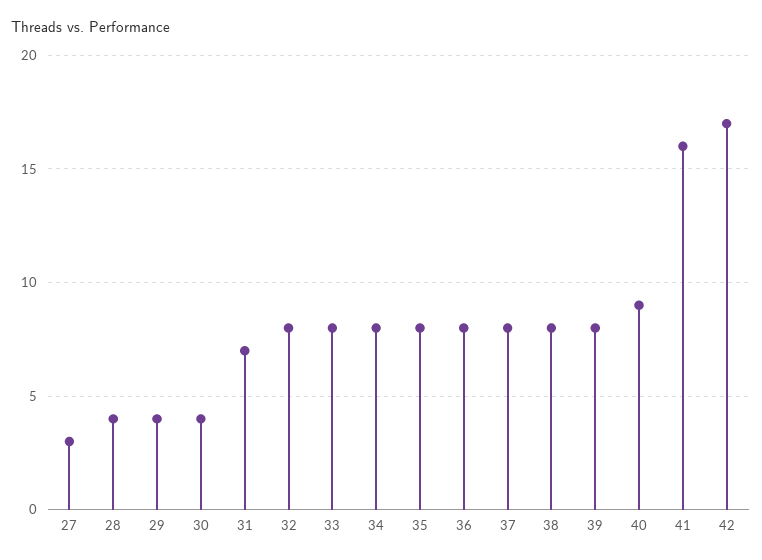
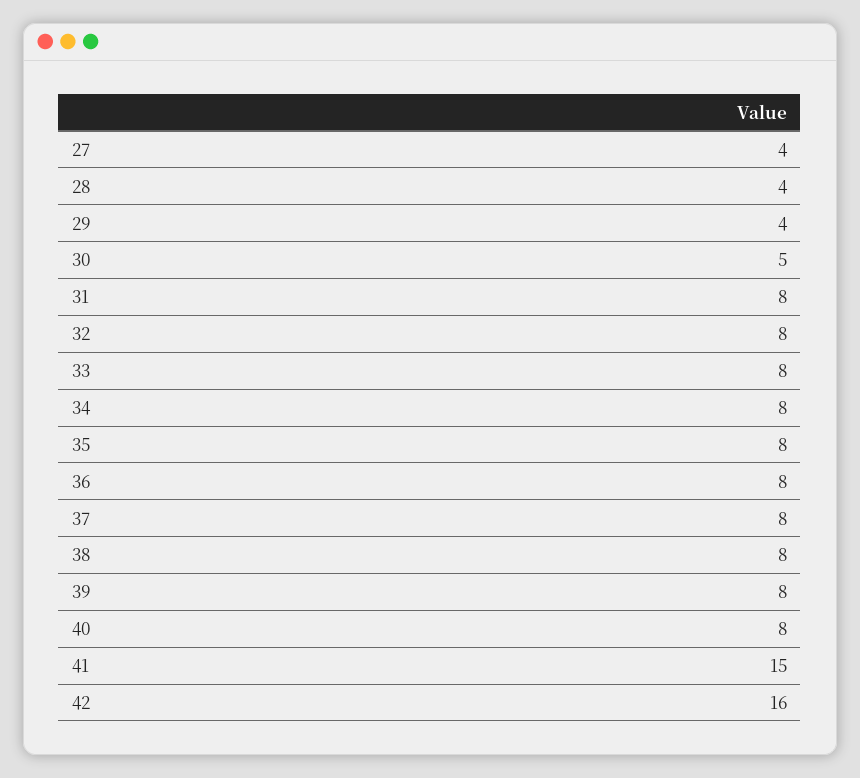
27: 3 -> 4
30: 4 -> 5
31: 7 -> 8
40: 9 -> 8
41: 16 -> 15
42: 17 -> 16

